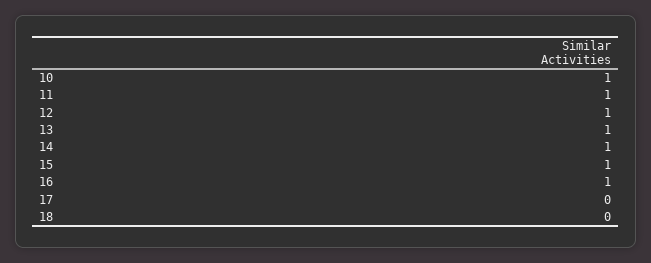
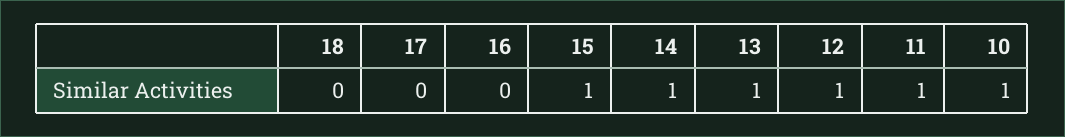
16: 1 -> 0

